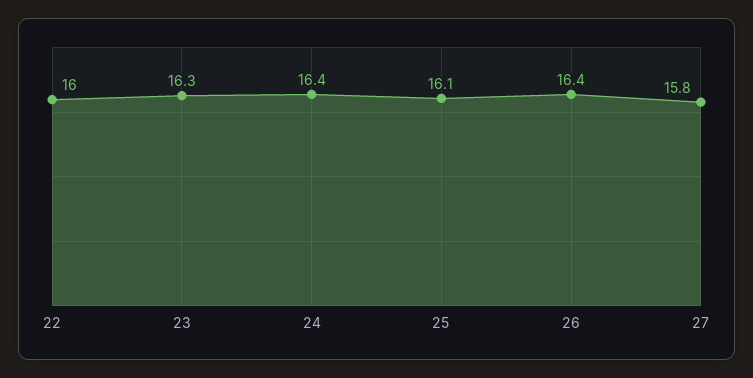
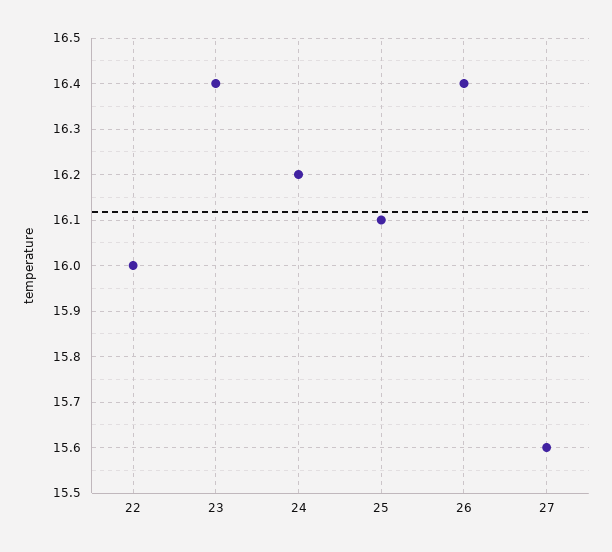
23: 16.3 -> 16.4
24: 16.4 -> 16.2
27: 15.8 -> 15.6

